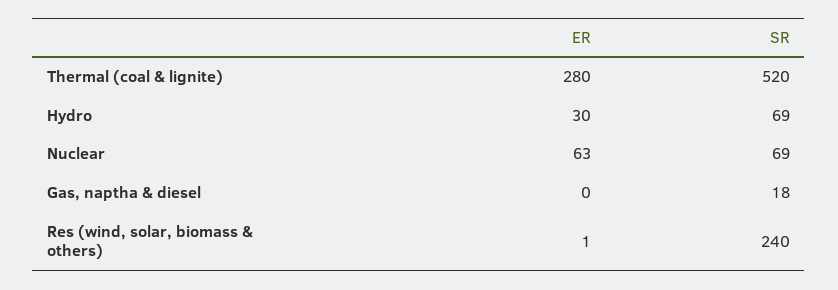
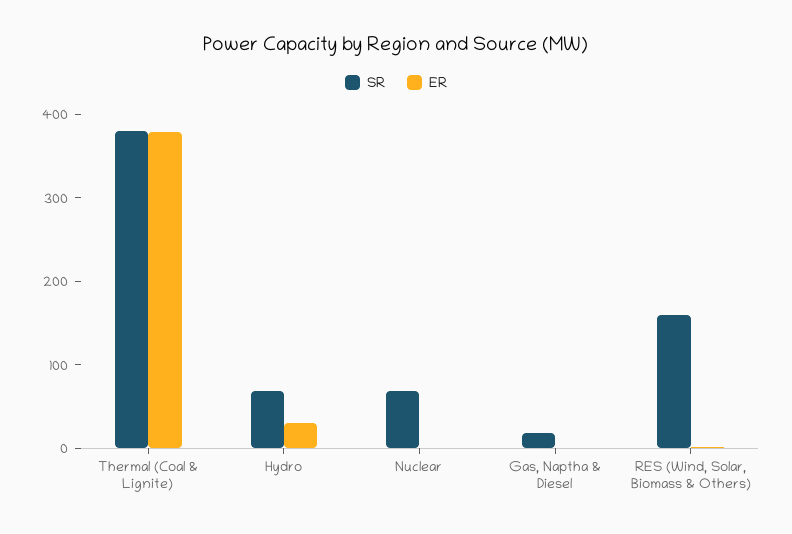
ER, Thermal (coal & lignite): 280 -> 380
SR, Thermal (coal & lignite): 520 -> 380
ER, Nuclear: 63 -> 0
SR, Res (wind, solar, biomass & others): 240 -> 160

